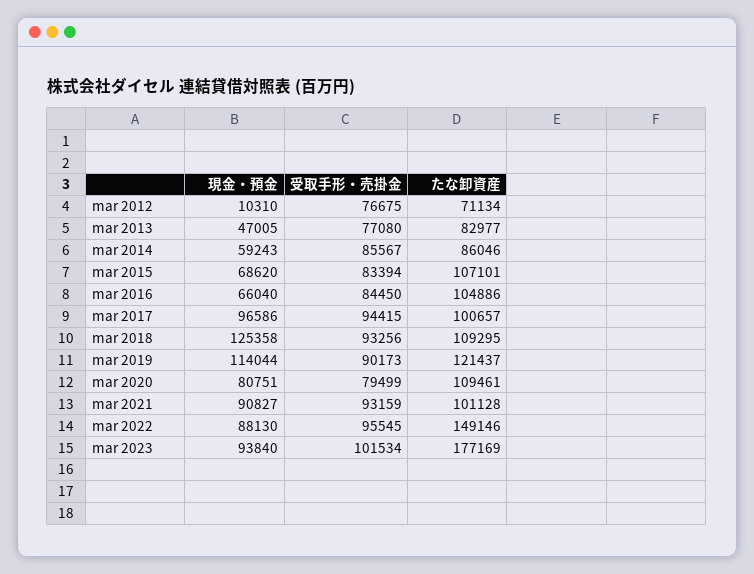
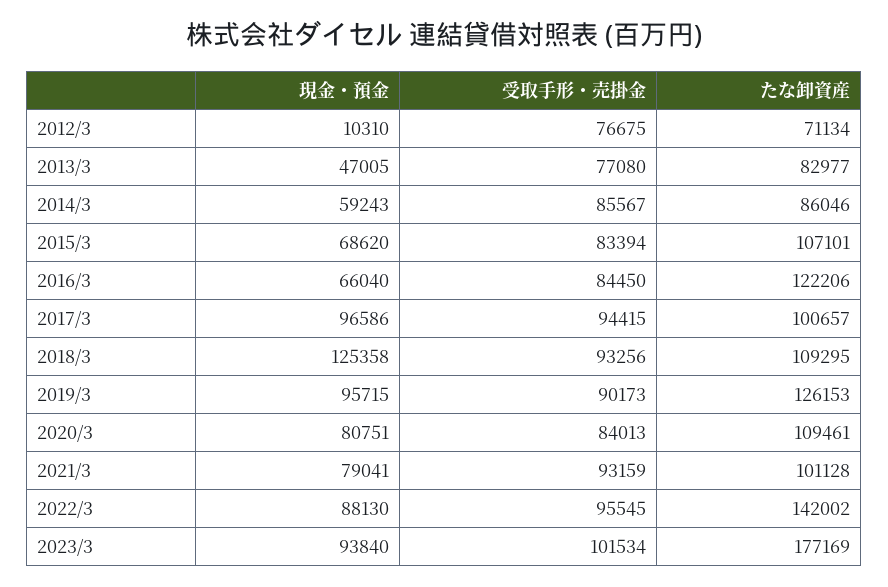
たな卸資産, mar 2016: 104886 -> 122206
現金・預金, mar 2019: 114044 -> 95715
たな卸資産, mar 2019: 121437 -> 126153
受取手形・売掛金, mar 2020: 79499 -> 84013
現金・預金, mar 2021: 90827 -> 79041
たな卸資産, mar 2022: 149146 -> 142002

